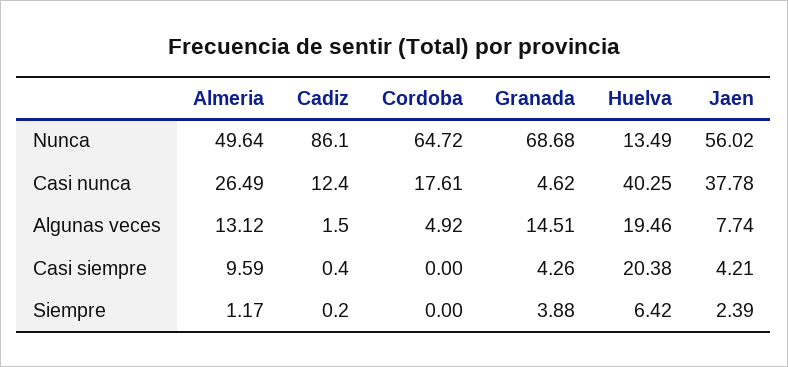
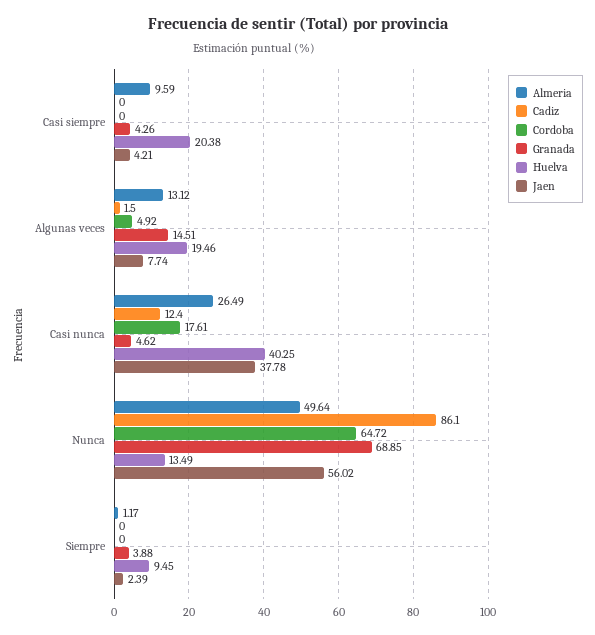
Granada, Nunca: 68.68 -> 68.85
Cadiz, Casi siempre: 0.4 -> 0
Cadiz, Siempre: 0.2 -> 0
Huelva, Siempre: 6.42 -> 9.45

